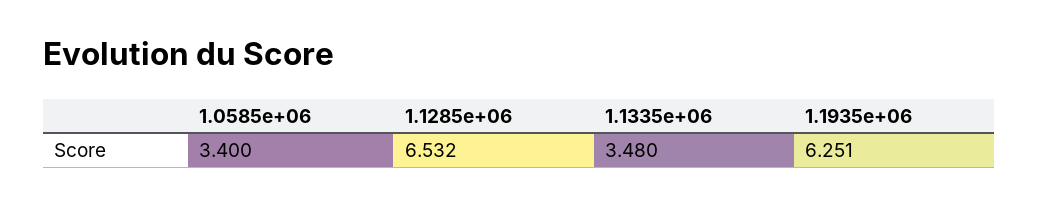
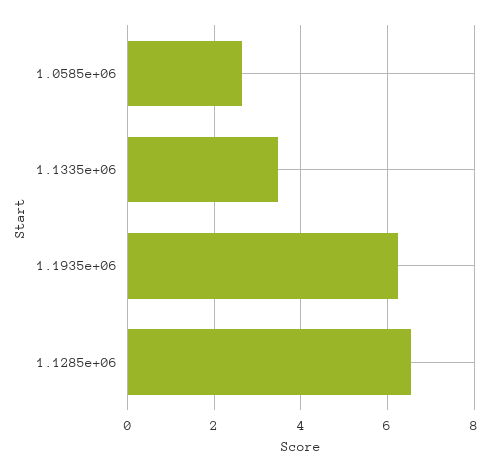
1.0585e+06: 3.4 -> 2.6

